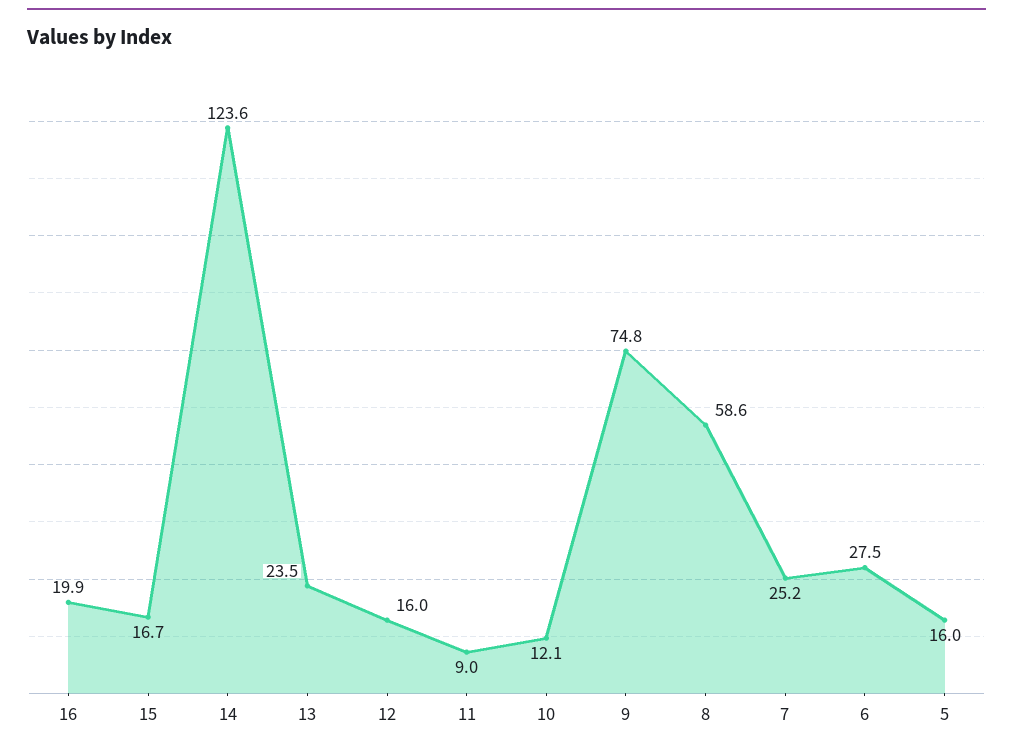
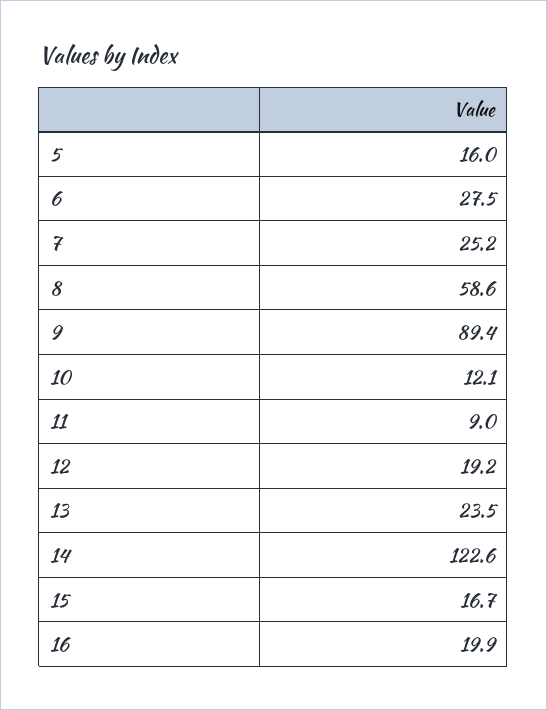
14: 123.6 -> 122.6
12: 16 -> 19.2
9: 74.8 -> 89.4

